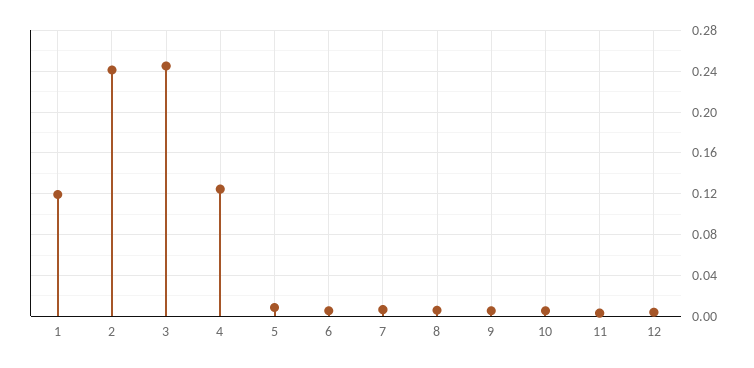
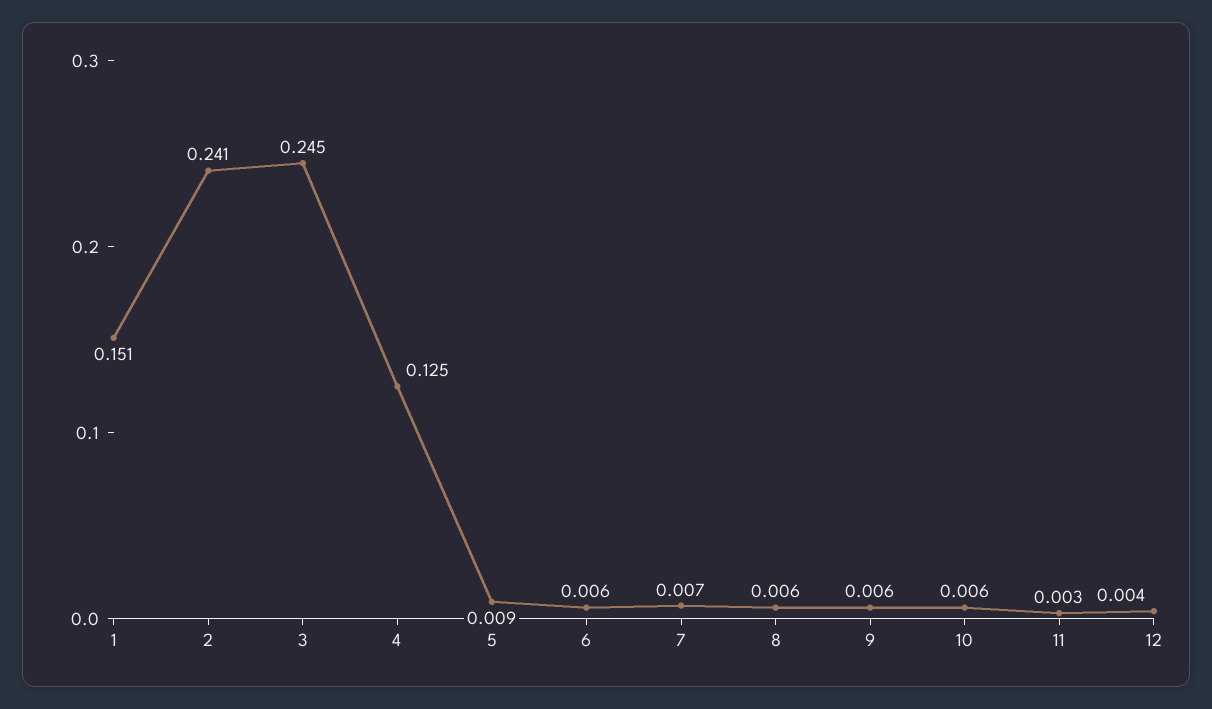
1: 0.12 -> 0.151

